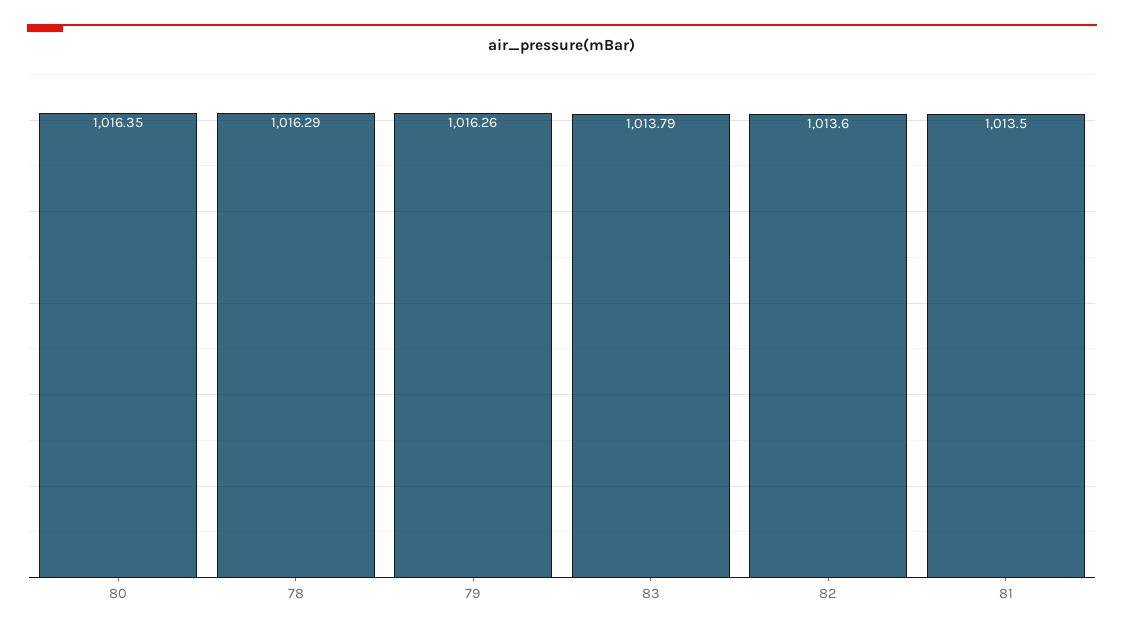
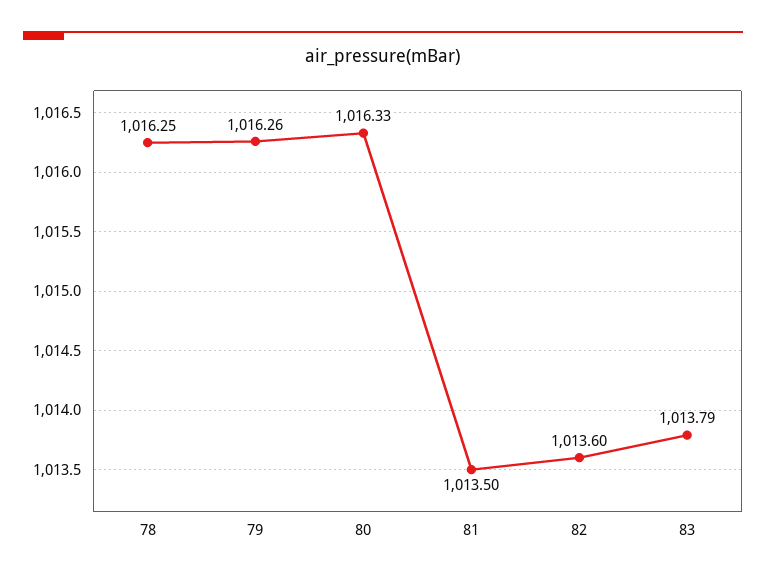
80: 1016.35 -> 1016.33
78: 1016.29 -> 1016.25

